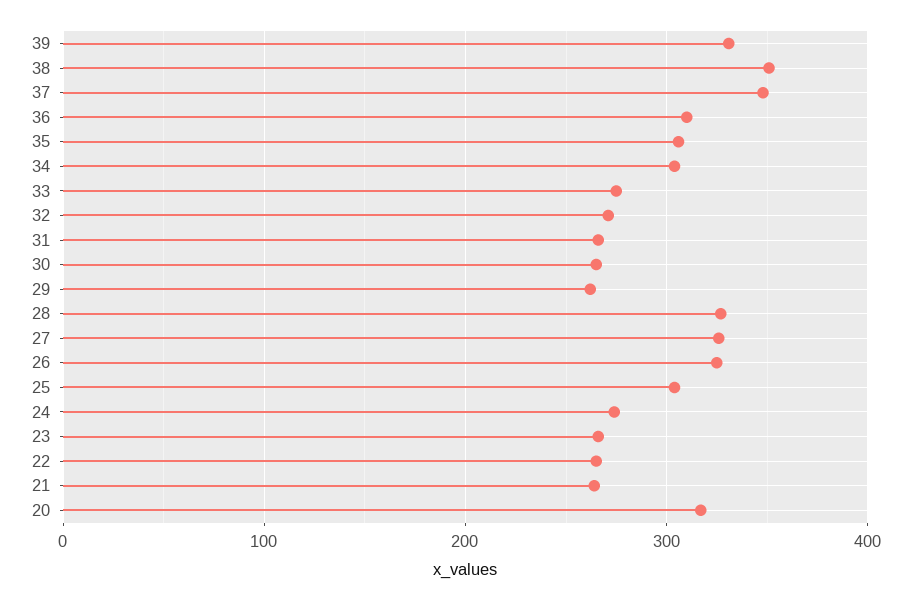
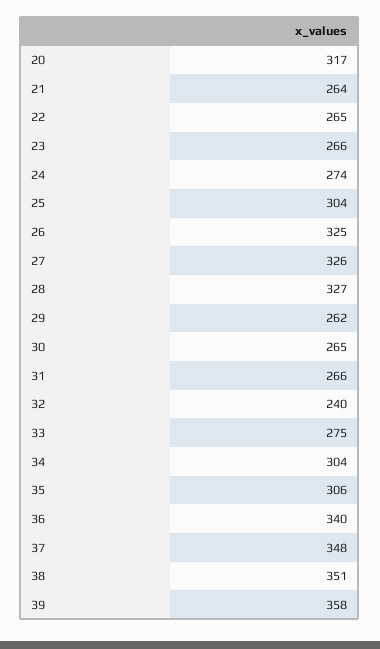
39: 330 -> 358
36: 310 -> 340
32: 270 -> 240

